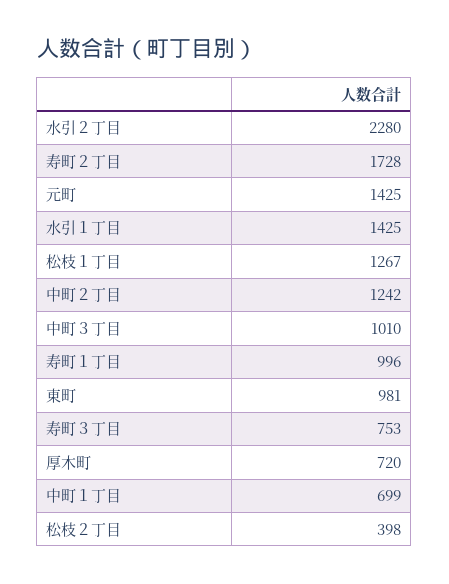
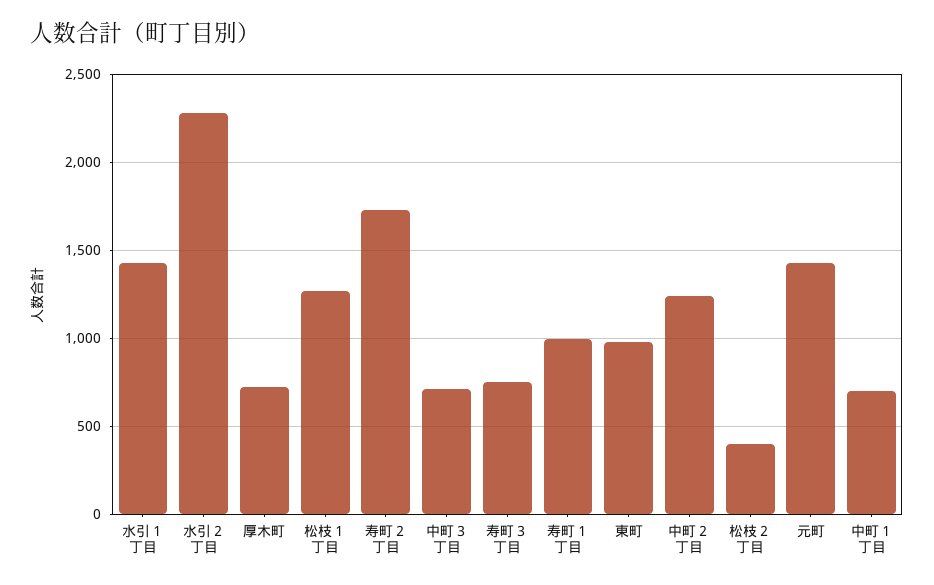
中町３丁目: 1010 -> 700

